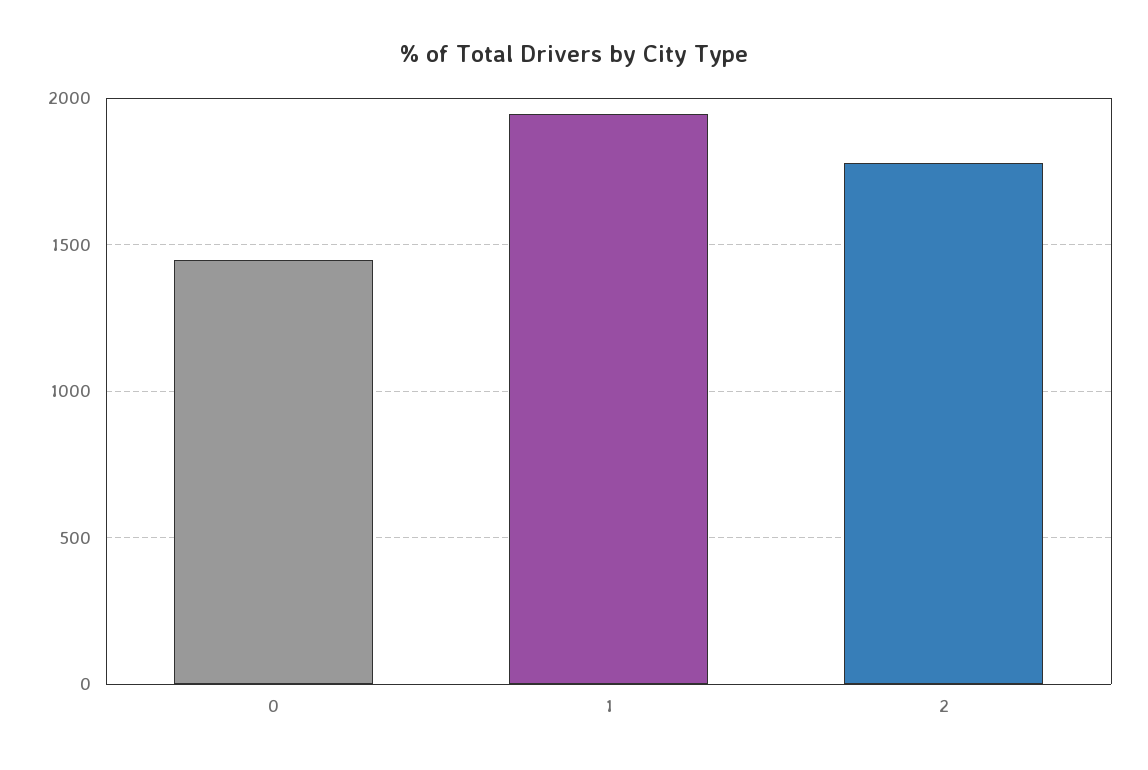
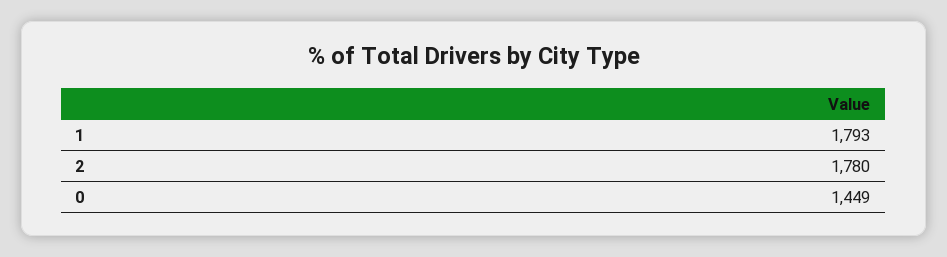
1: 1950 -> 1793

